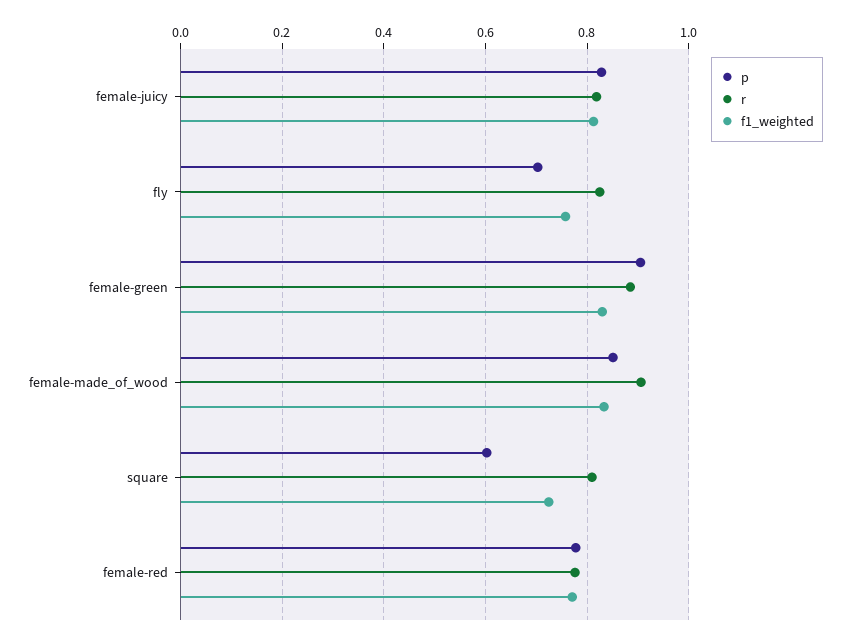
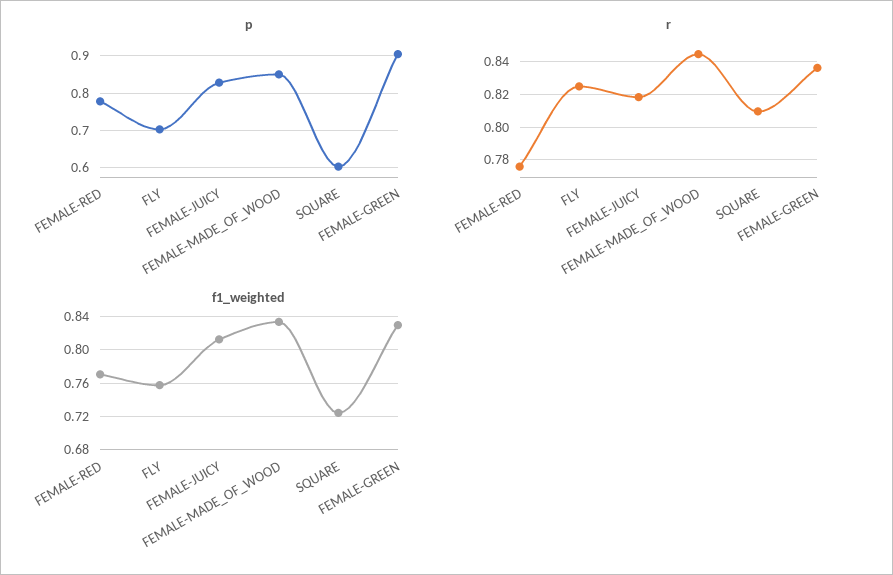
r, female-green: 0.88 -> 0.835
r, female-made_of_wood: 0.9 -> 0.845

